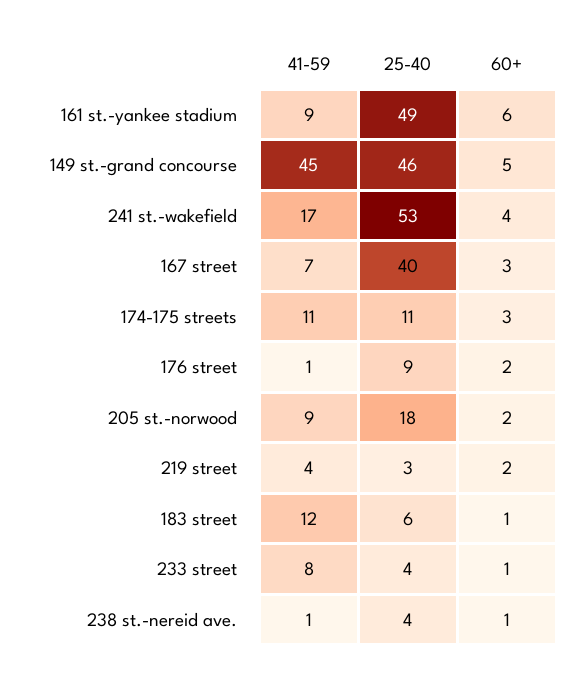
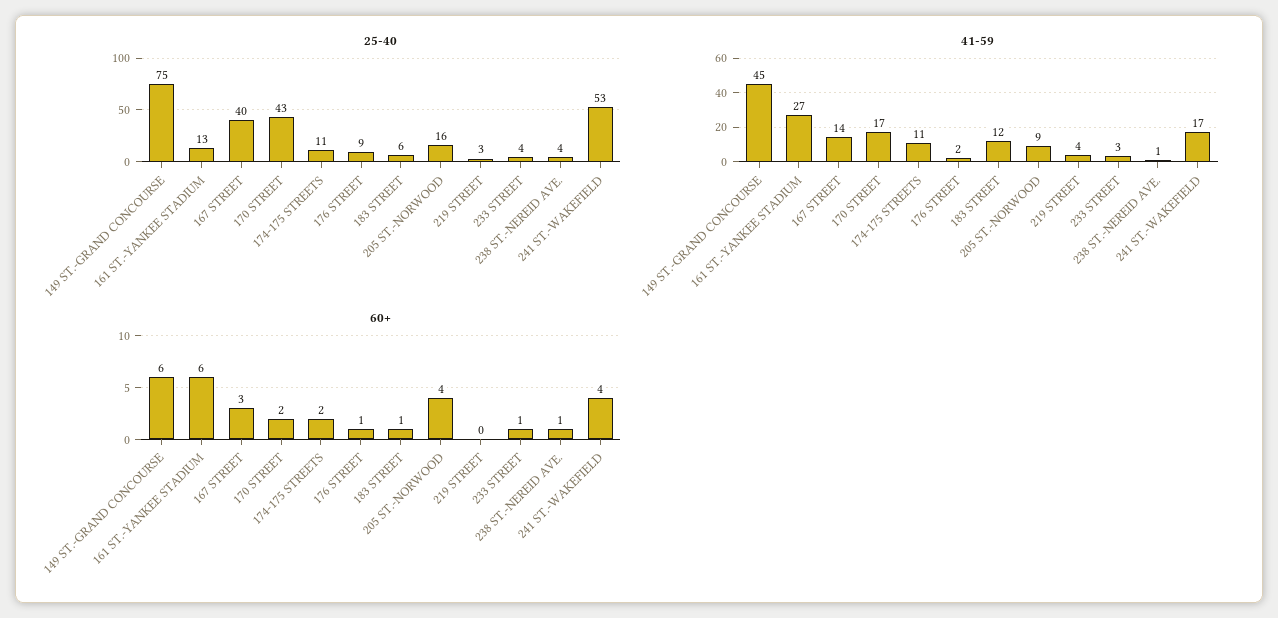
41-59, 161 st.-yankee stadium: 9 -> 27
25-40, 161 st.-yankee stadium: 49 -> 13
25-40, 149 st.-grand concourse: 46 -> 75
60+, 149 st.-grand concourse: 5 -> 6
41-59, 167 street: 7 -> 14
60+, 174-175 streets: 3 -> 2
41-59, 176 street: 1 -> 2
60+, 176 street: 2 -> 1
25-40, 205 st.-norwood: 18 -> 16
60+, 205 st.-norwood: 2 -> 4
60+, 219 street: 2 -> 0
41-59, 233 street: 8 -> 3
25-40, 170 STREET: none -> 43
41-59, 170 STREET: none -> 17
60+, 170 STREET: none -> 2

